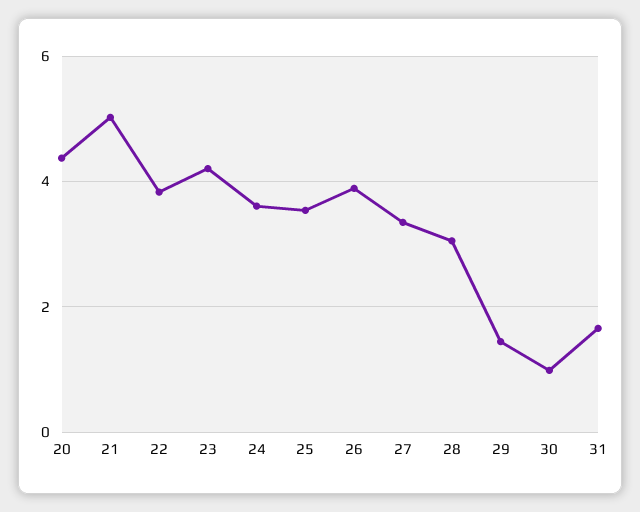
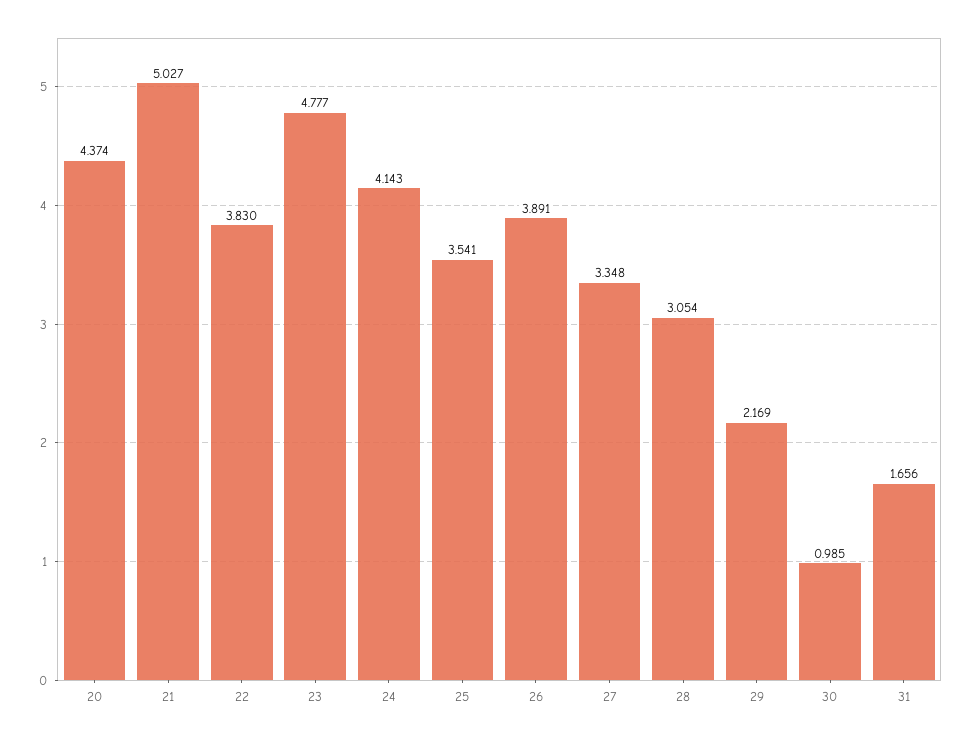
23: 4.2 -> 4.777
24: 3.6 -> 4.143
29: 1.4 -> 2.169

